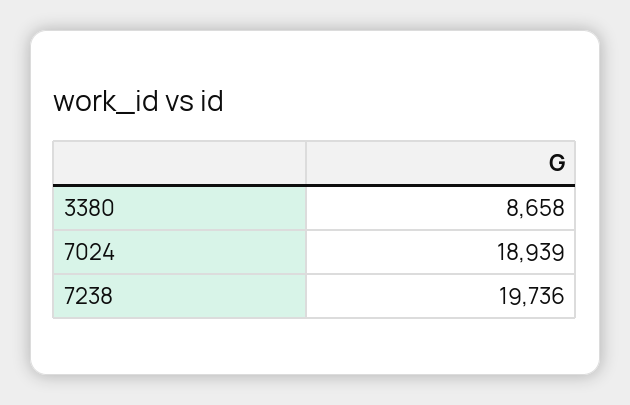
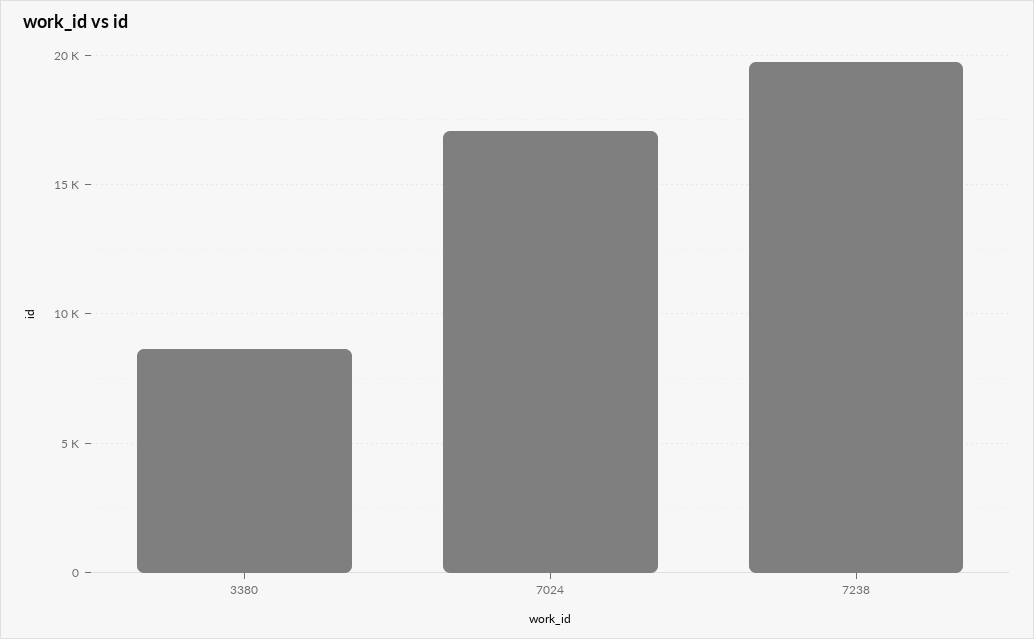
7024: 18939 -> 17000

